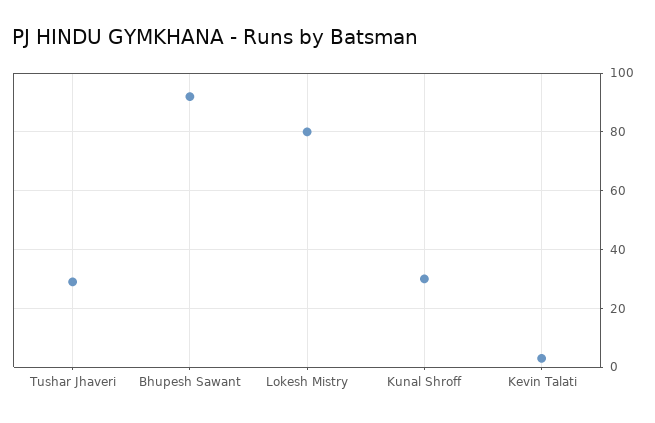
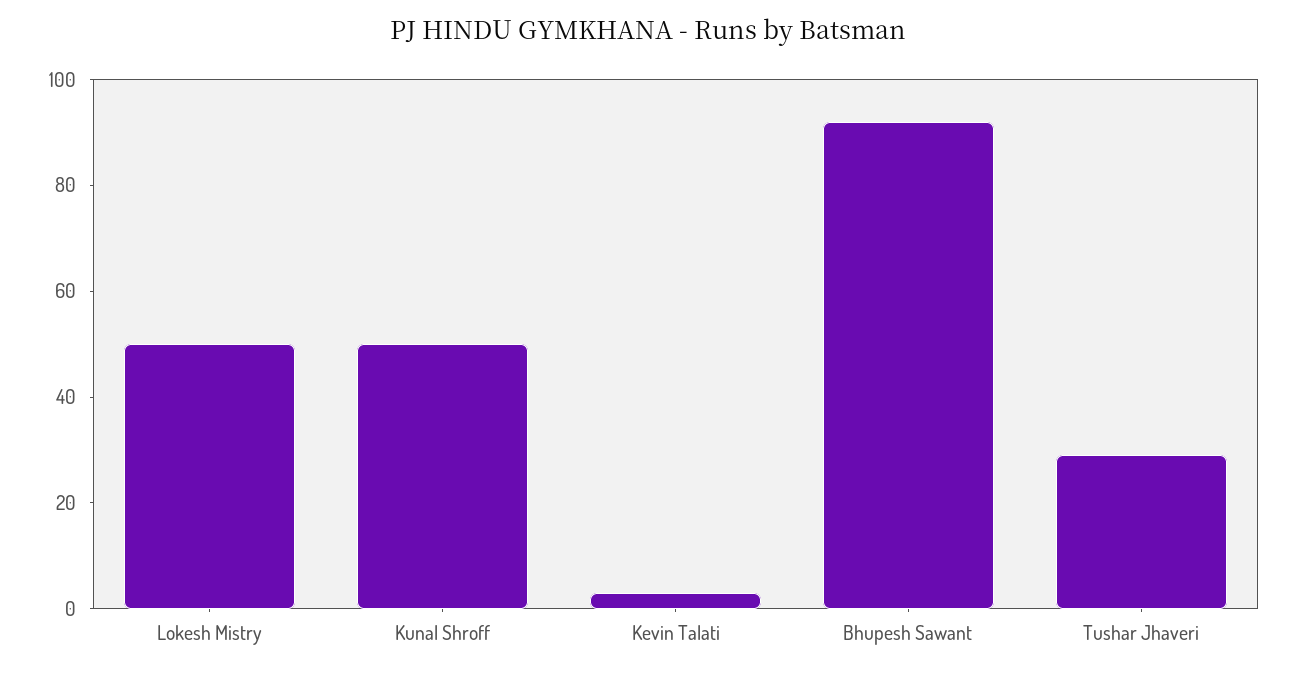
Lokesh Mistry: 80 -> 50
Kunal Shroff: 30 -> 50

